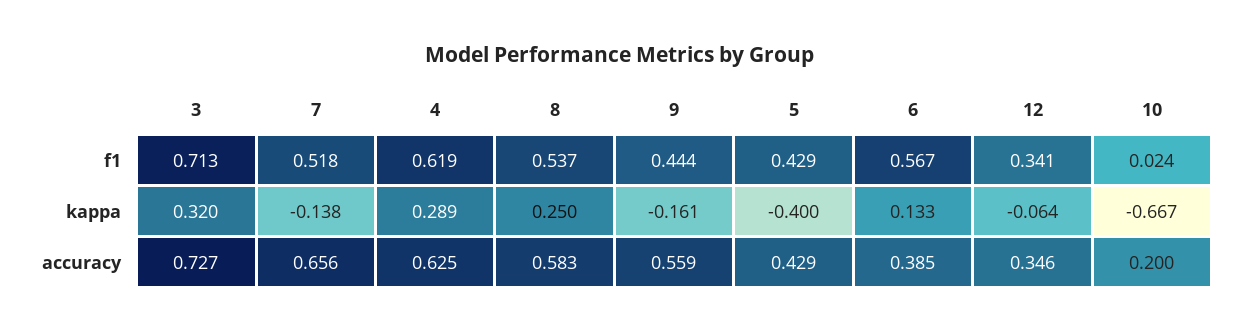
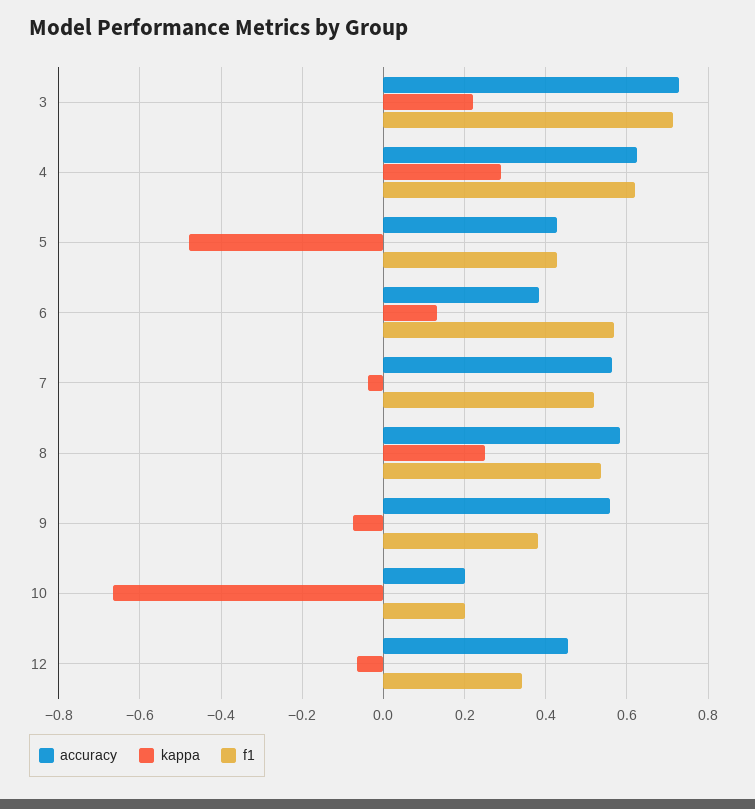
f1, 9: 0.444 -> 0.38
f1, 10: 0.024 -> 0.2
kappa, 3: 0.32 -> 0.22
kappa, 7: -0.138 -> -0.04
kappa, 9: -0.161 -> -0.08
kappa, 5: -0.4 -> -0.48
accuracy, 7: 0.656 -> 0.56
accuracy, 12: 0.346 -> 0.46

